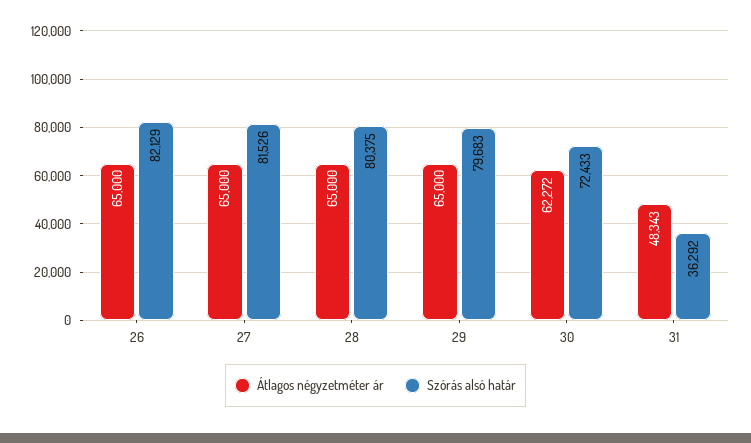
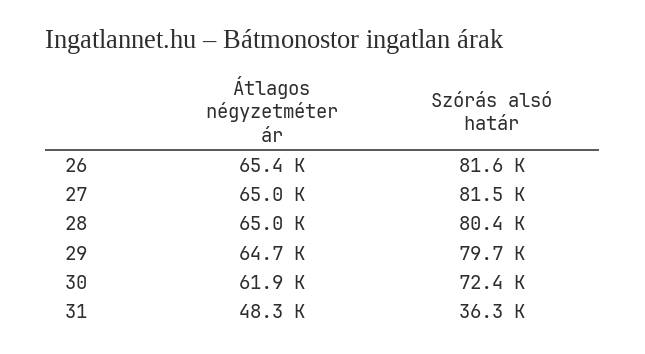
Átlagos négyzetméter ár, 26: 65000 -> 65400
Szórás alsó határ, 26: 82129 -> 81600
Átlagos négyzetméter ár, 29: 65000 -> 64700
Átlagos négyzetméter ár, 30: 62272 -> 61900

